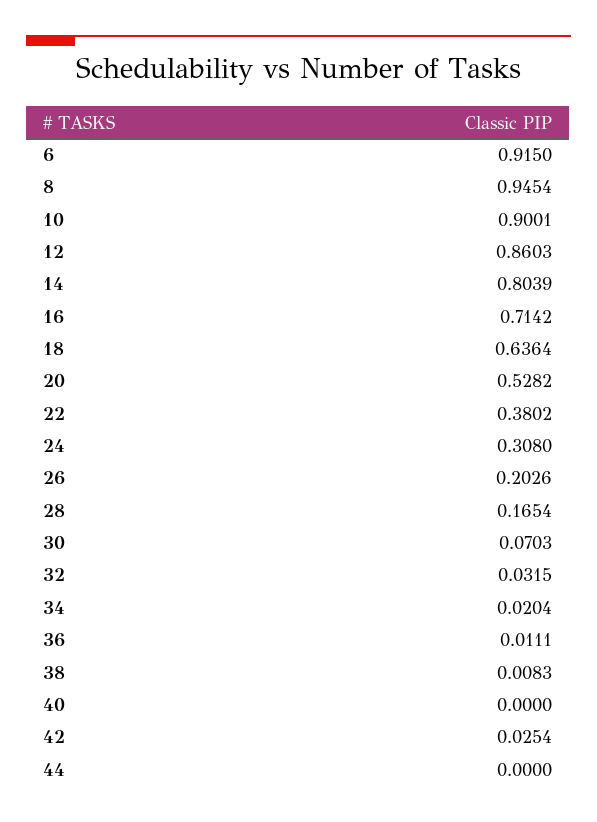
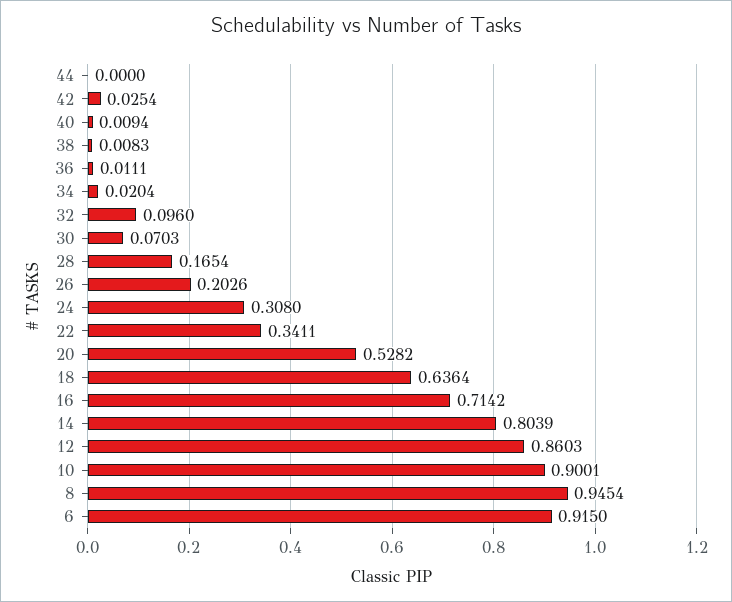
22: 0.3802 -> 0.3411
32: 0.0315 -> 0.096
40: 0 -> 0.0094

